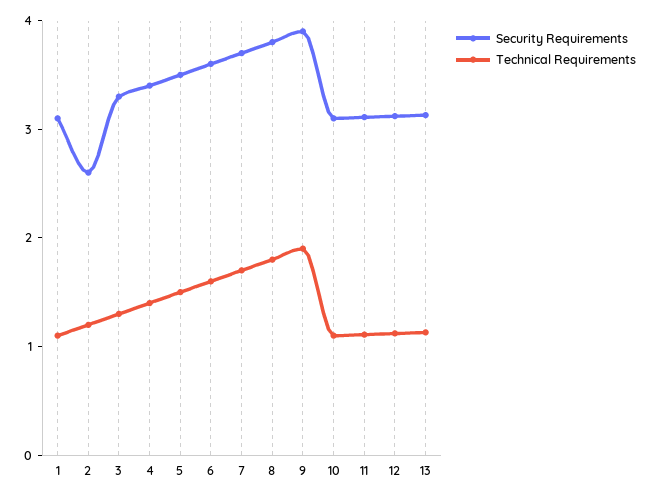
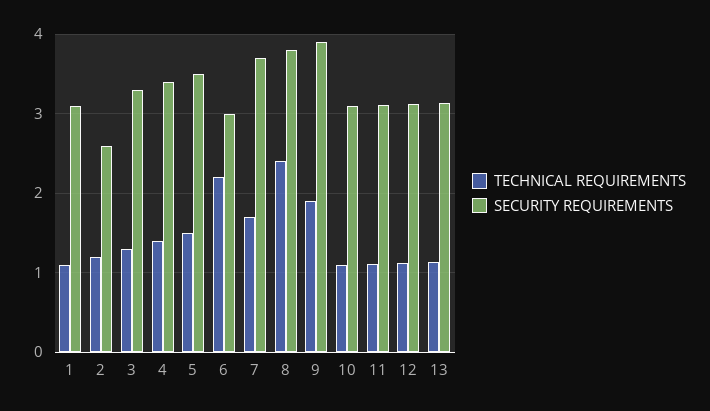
Security Requirements, 6: 3.6 -> 3
Technical Requirements, 6: 1.6 -> 2.2
Technical Requirements, 8: 1.8 -> 2.4

